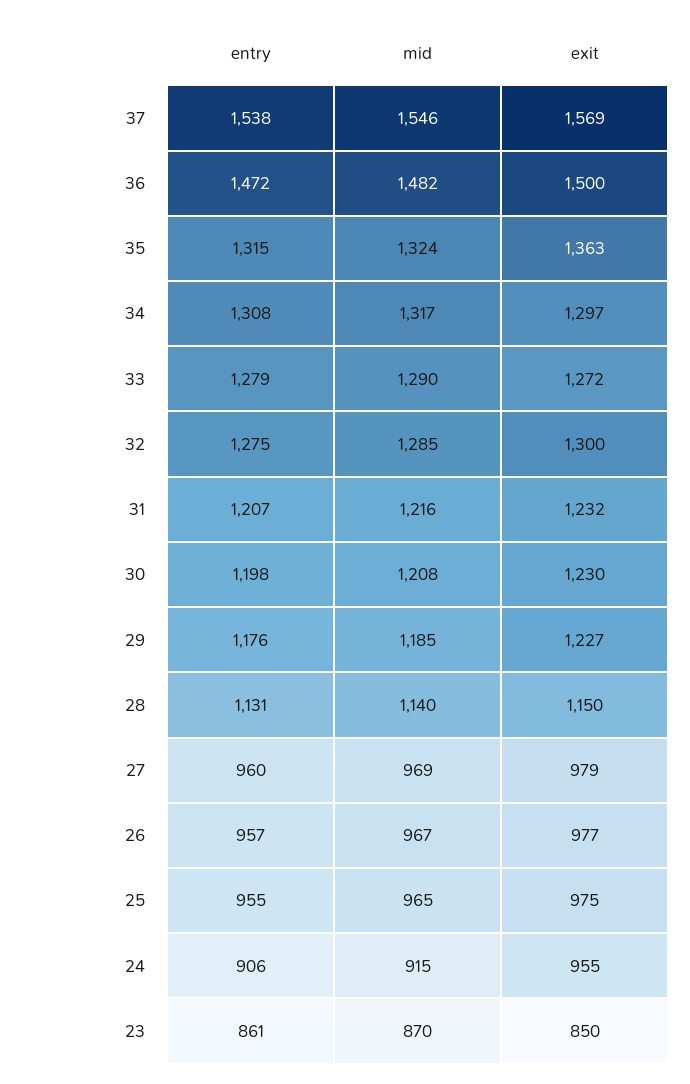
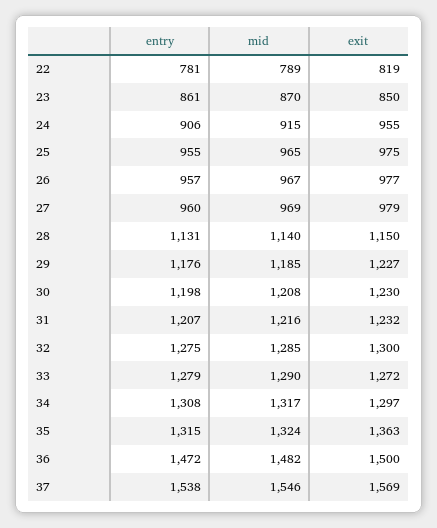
entry, 22: none -> 781
mid, 22: none -> 789
exit, 22: none -> 819

